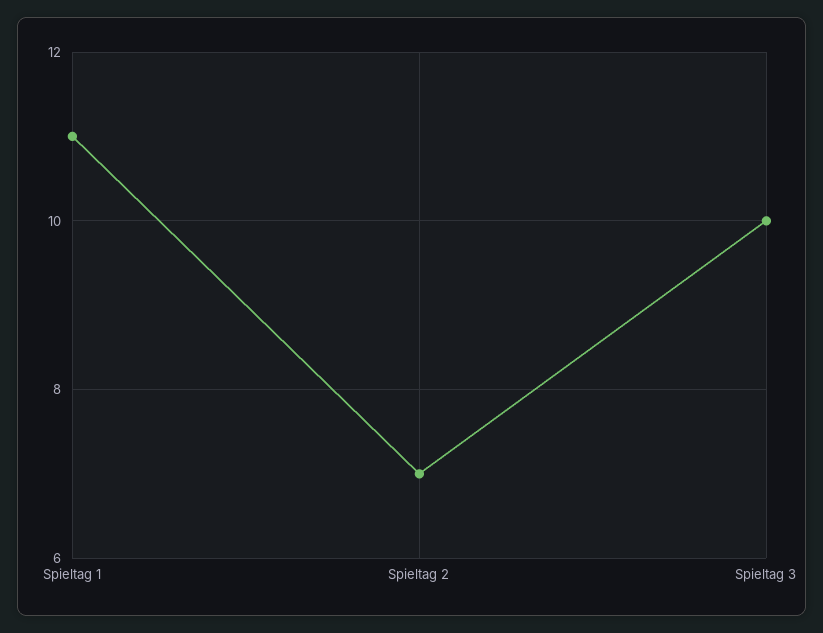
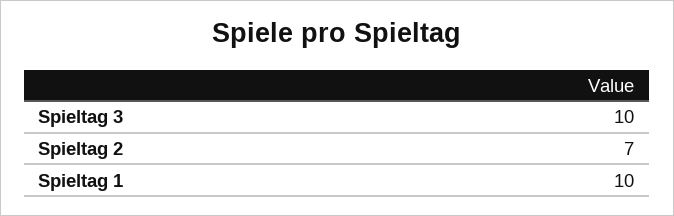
Spieltag 1: 11 -> 10

